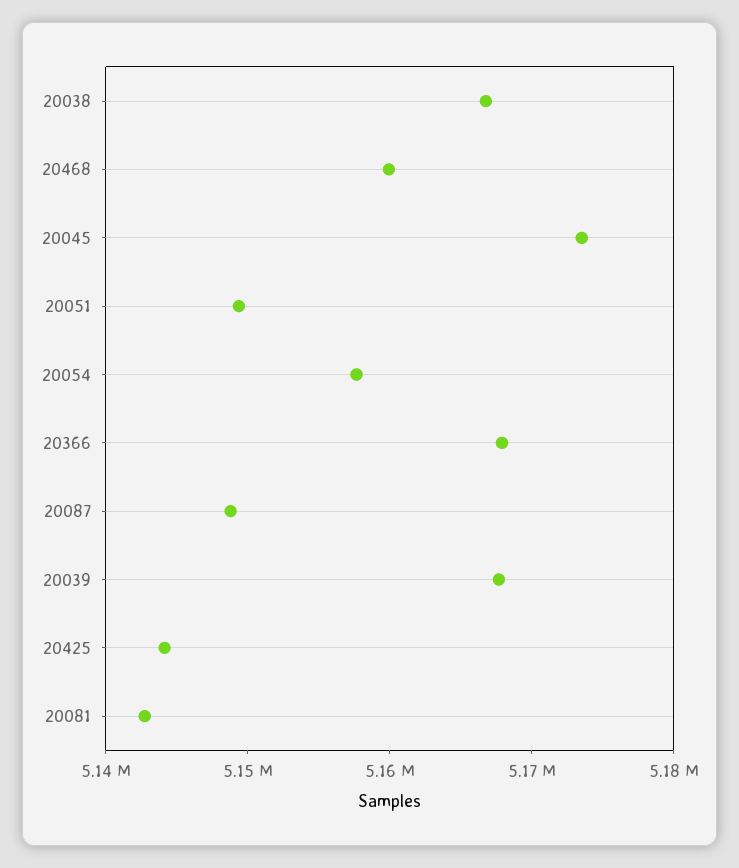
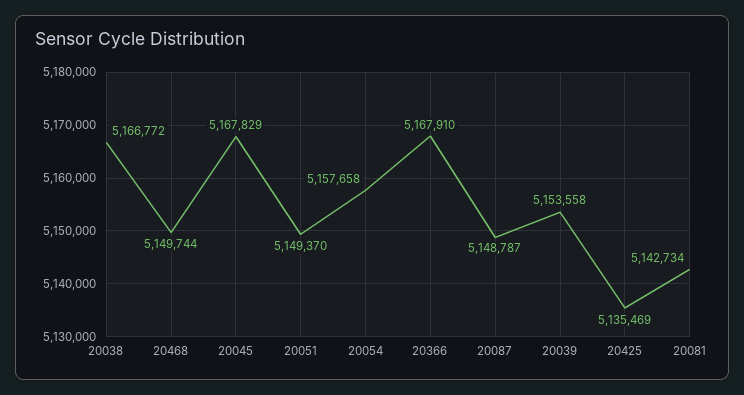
20468: 5160000 -> 5149744
20045: 5174000 -> 5167829
20039: 5168000 -> 5153558
20425: 5144000 -> 5135469

